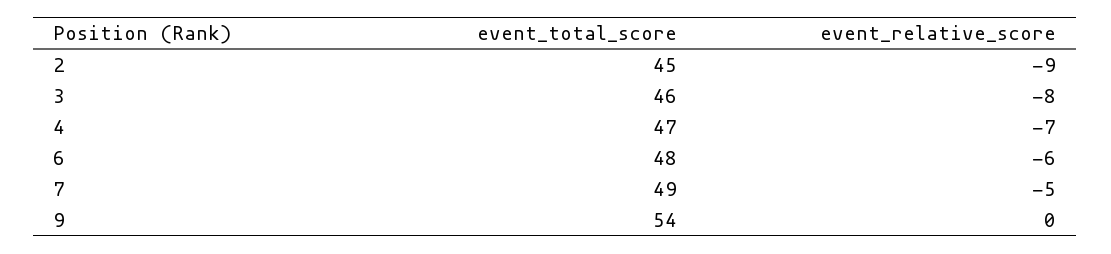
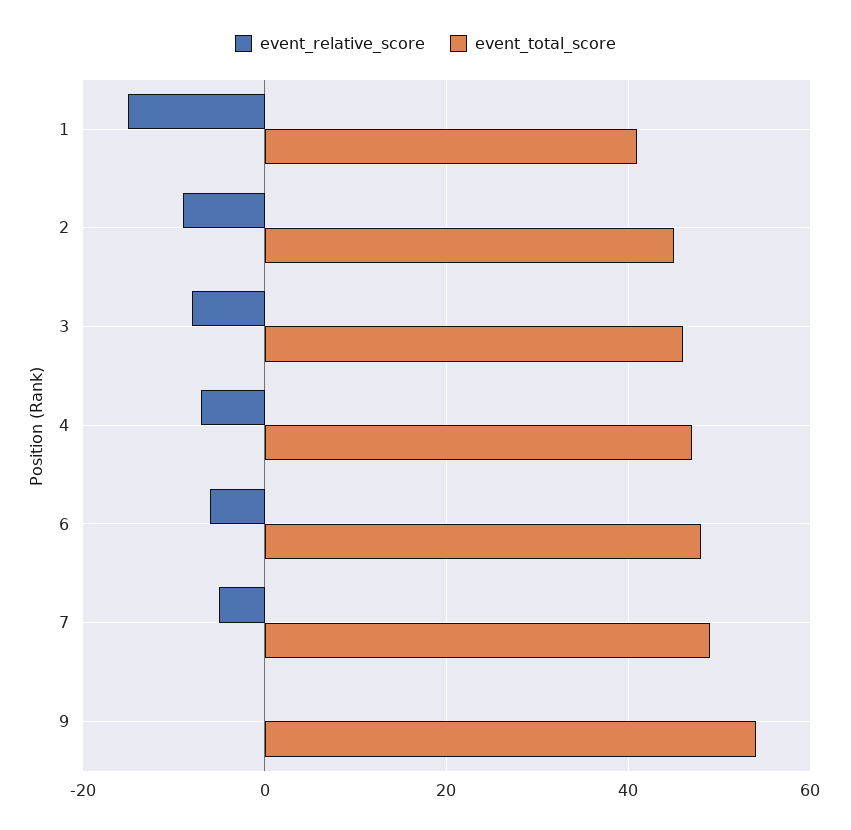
event_relative_score, 1: none -> -15
event_total_score, 1: none -> 40

